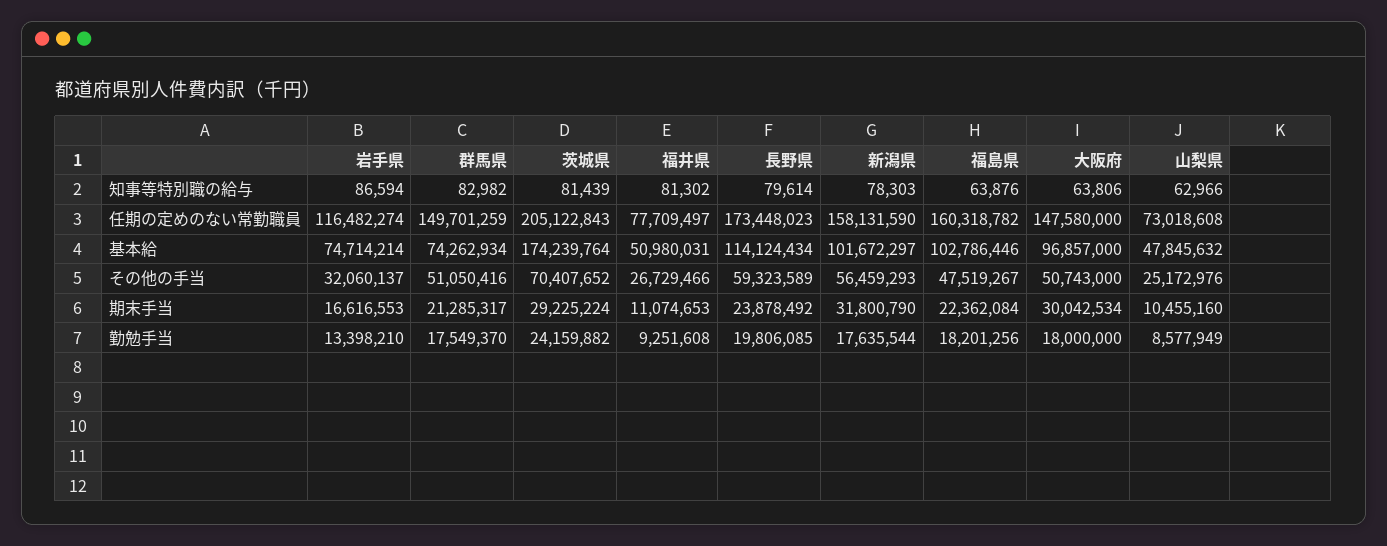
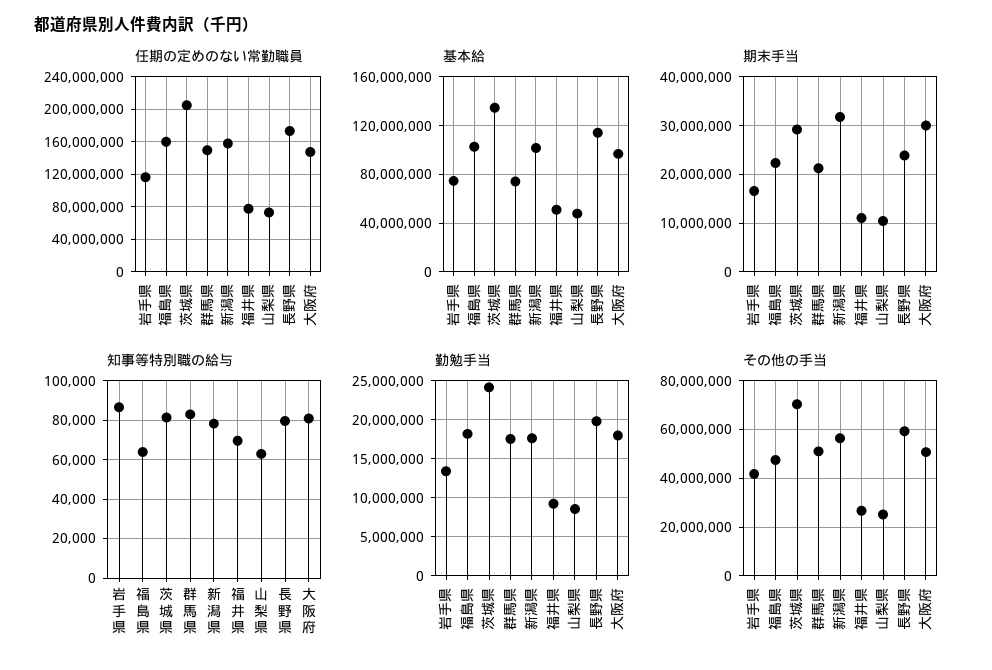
知事等特別職の給与, 福井県: 81302 -> 70000
知事等特別職の給与, 大阪府: 63806 -> 80000
基本給, 茨城県: 174239764 -> 135000000
その他の手当, 岩手県: 32060137 -> 42500000

